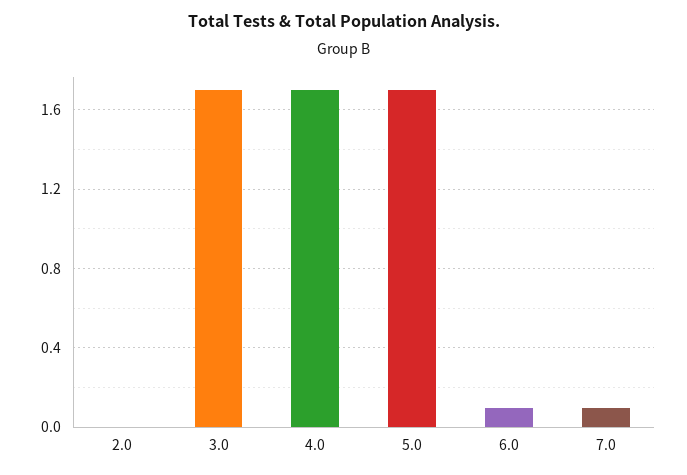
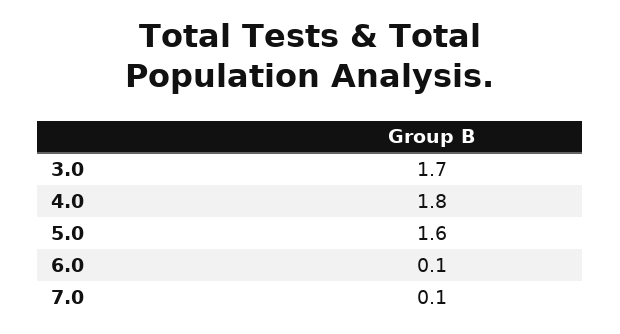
2.0: 0 -> none
4.0: 1.7 -> 1.8
5.0: 1.7 -> 1.6

